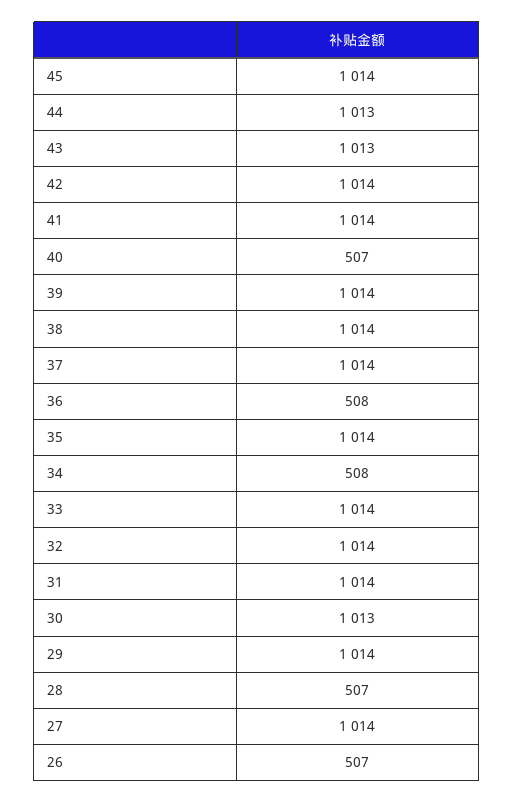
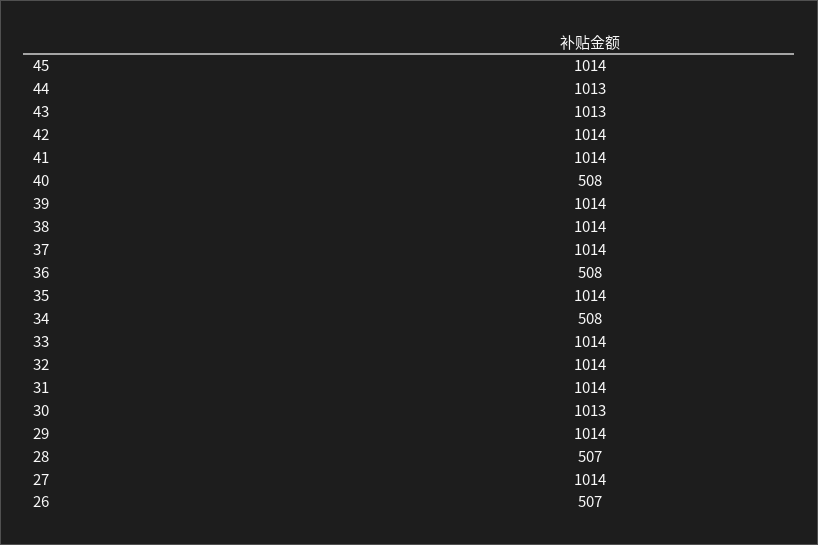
40: 507 -> 508

